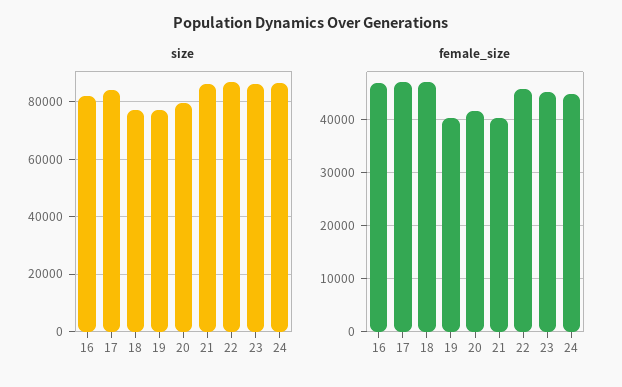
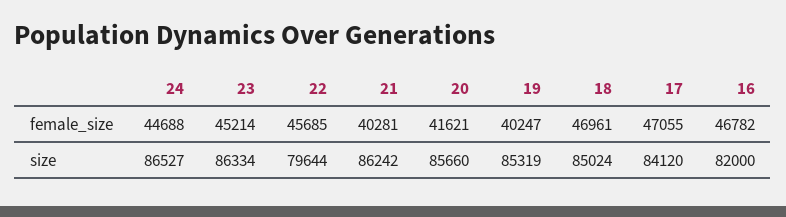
size, 18: 77500 -> 85024
size, 19: 77500 -> 85319
size, 20: 80000 -> 85660
size, 22: 87500 -> 79644

